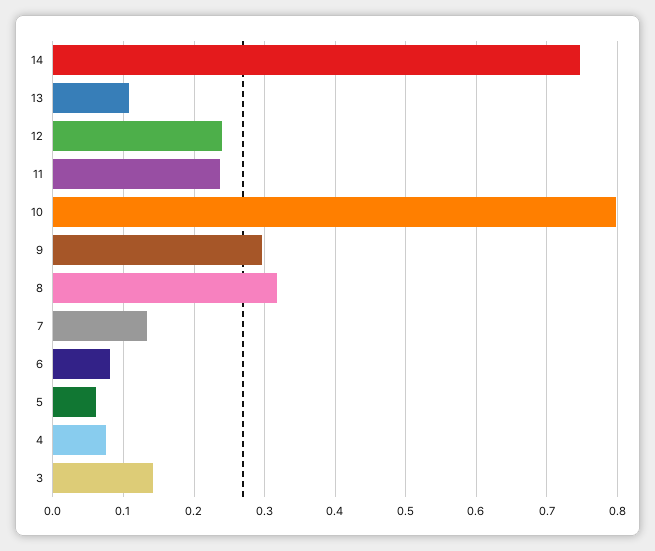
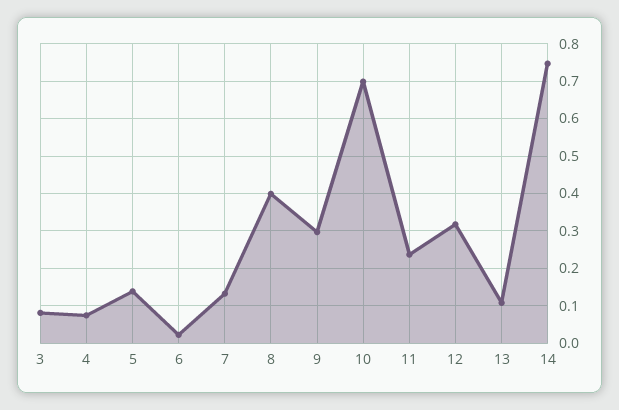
12: 0.24 -> 0.32
10: 0.8 -> 0.7
8: 0.32 -> 0.4
6: 0.08 -> 0.02
5: 0.06 -> 0.14
3: 0.14 -> 0.08

